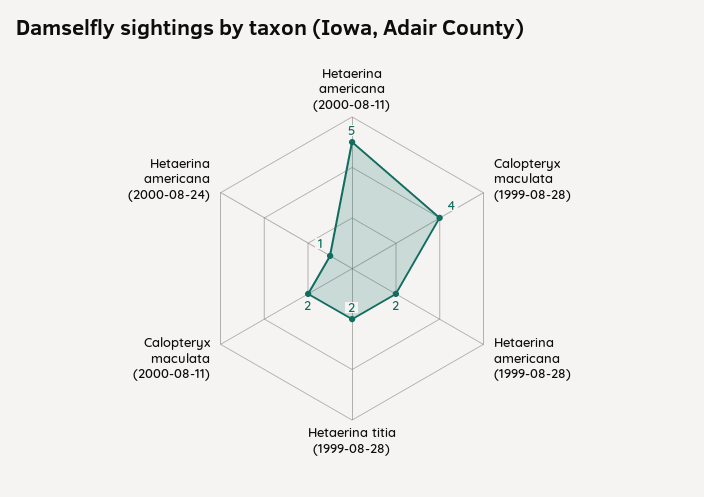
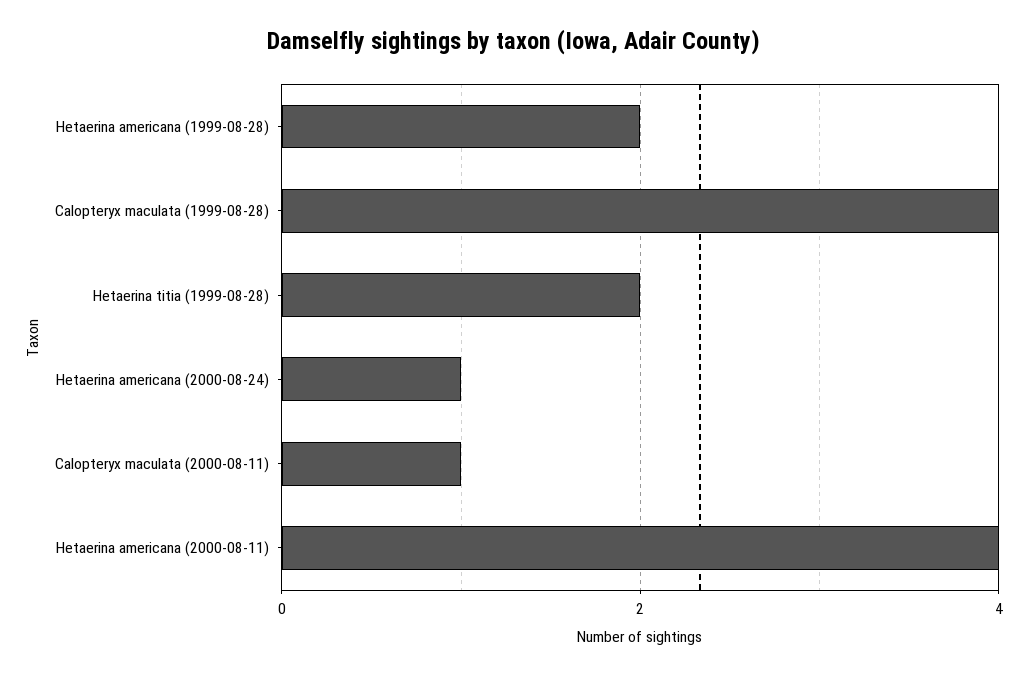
Hetaerina americana (2000-08-11): 5 -> 4
Calopteryx maculata (2000-08-11): 2 -> 1

